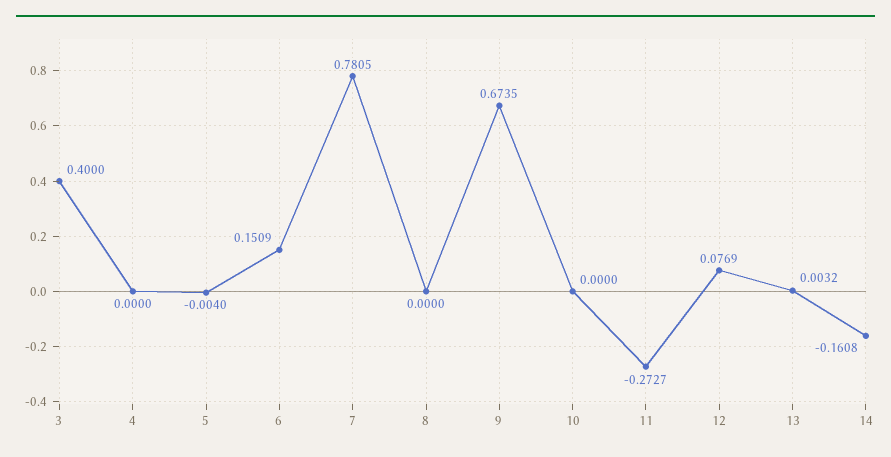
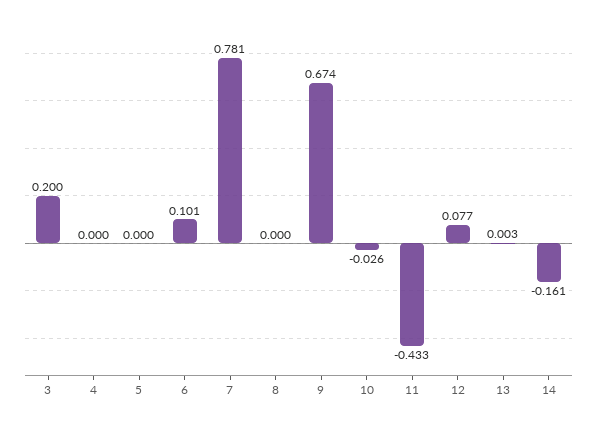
3: 0.4 -> 0.2
5: -0.004 -> 0
6: 0.1509 -> 0.101
10: 0 -> -0.026
11: -0.2727 -> -0.433

